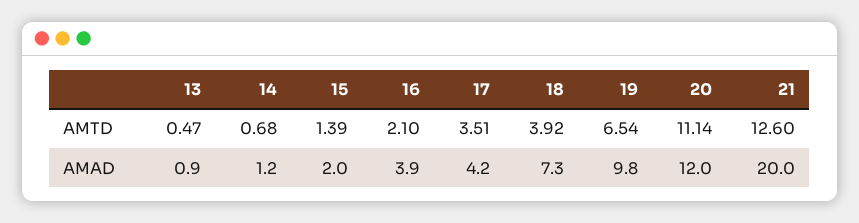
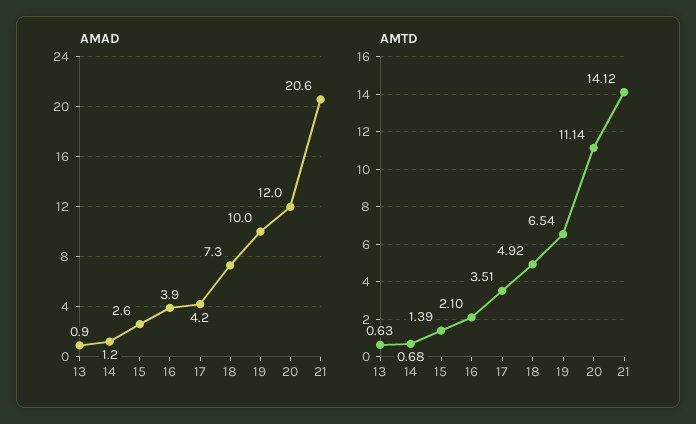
AMTD, 13: 0.47 -> 0.63
AMTD, 18: 3.92 -> 4.92
AMTD, 21: 12.6 -> 14.12
AMAD, 15: 2 -> 2.6
AMAD, 19: 9.8 -> 10
AMAD, 21: 20 -> 20.6

